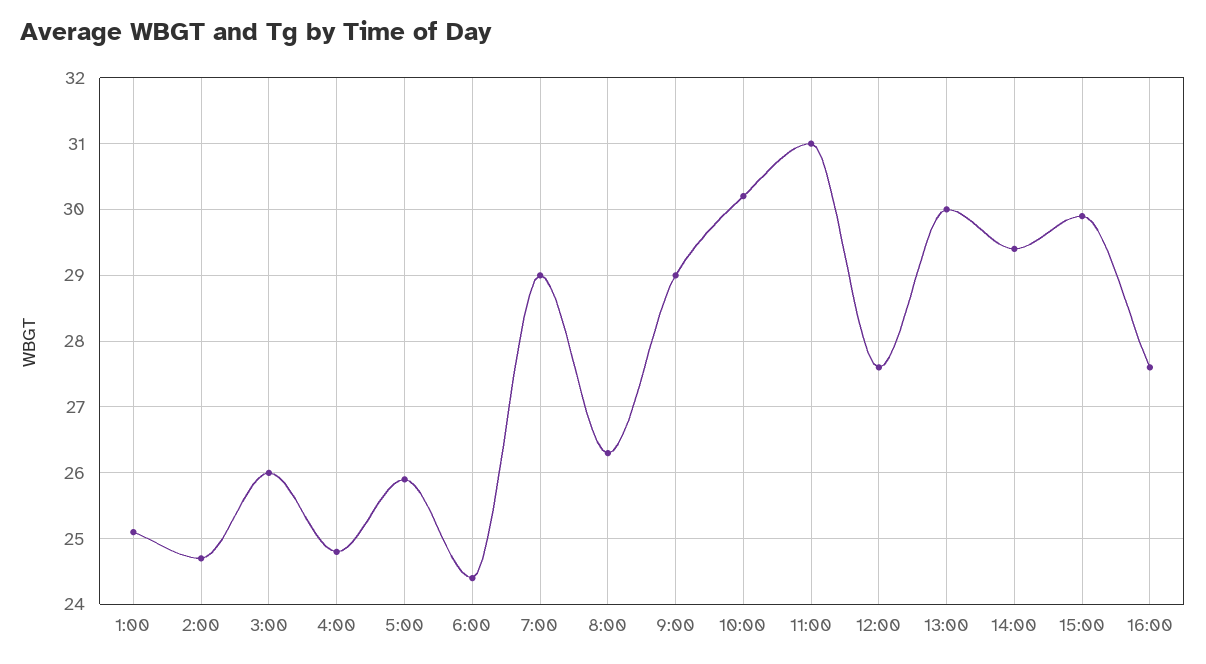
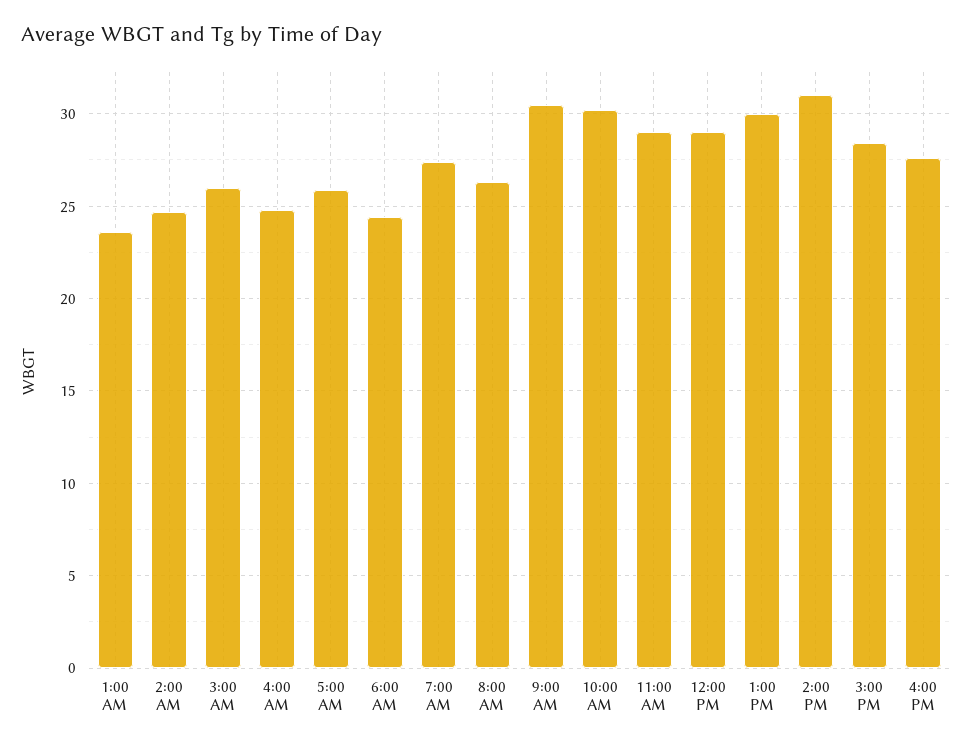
1:00: 25.1 -> 23.5
7:00: 29 -> 27.5
9:00: 29 -> 30.5
11:00: 31 -> 29
12:00: 27.6 -> 29
14:00: 29.4 -> 31
15:00: 29.9 -> 28.5

